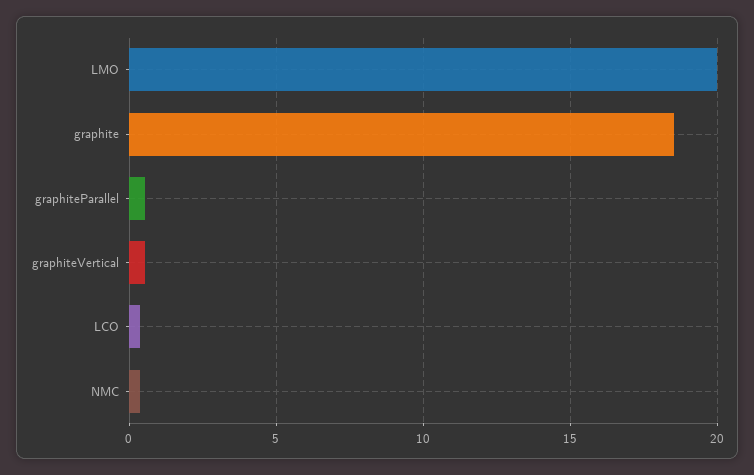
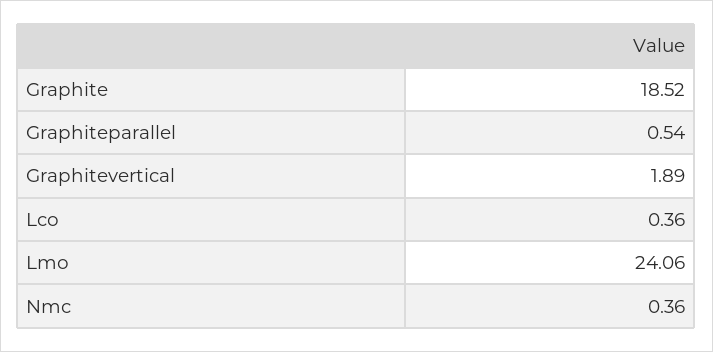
LMO: 20 -> 24.06
graphiteVertical: 0.5 -> 1.89

